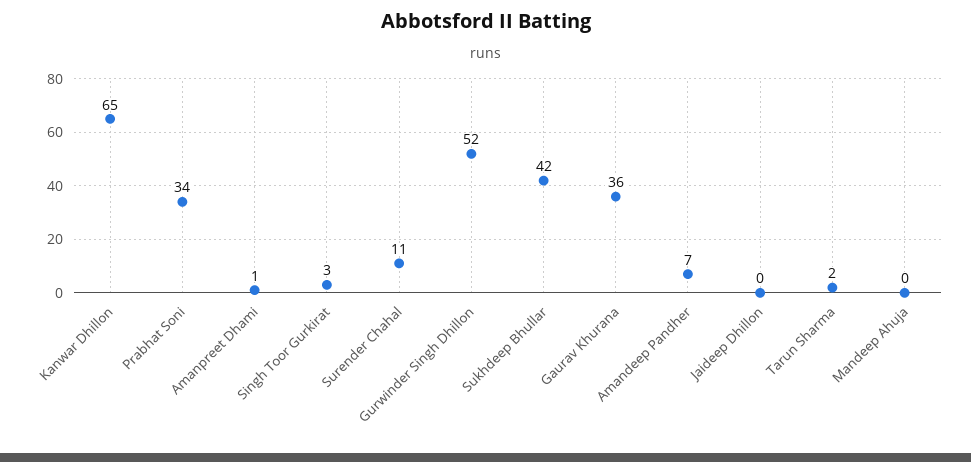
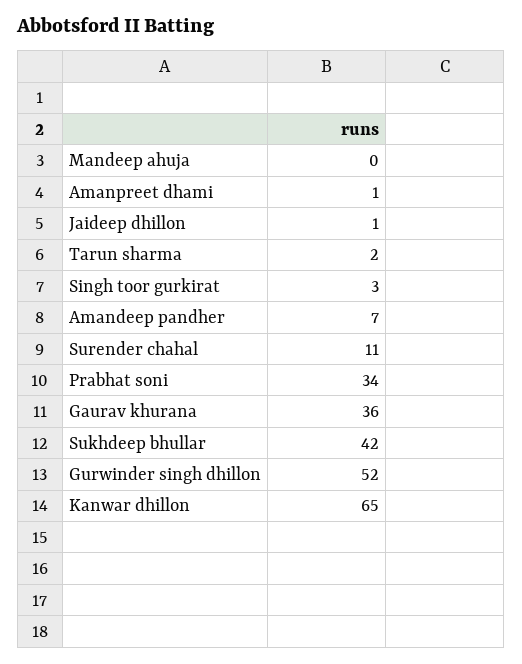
Jaideep Dhillon: 0 -> 1

